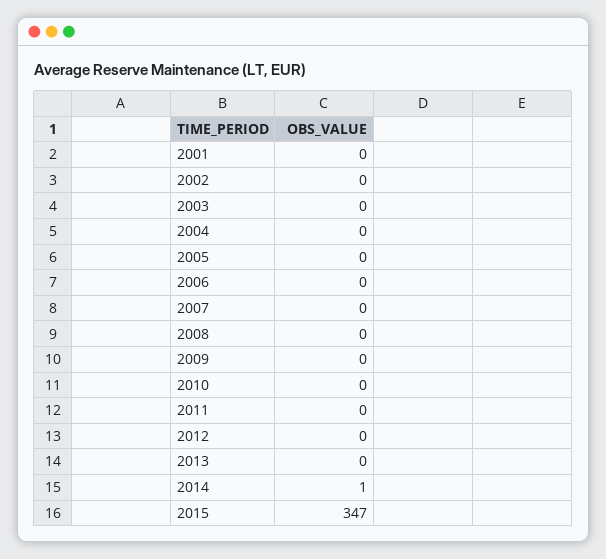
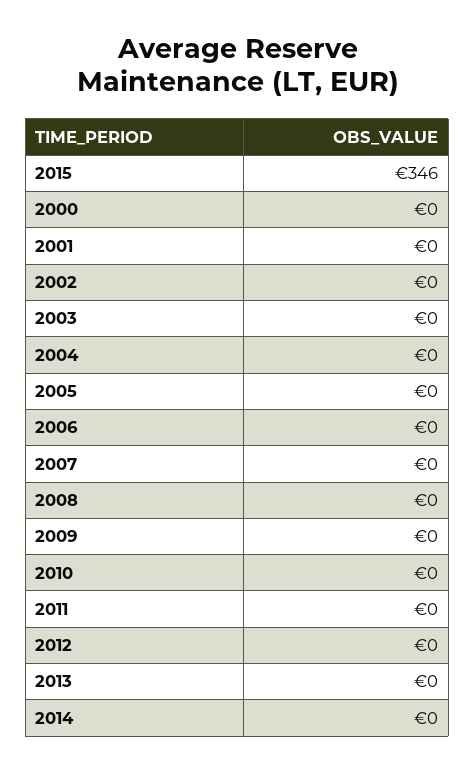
2014: 1 -> 0
2015: 347 -> 346
2000: none -> 0

